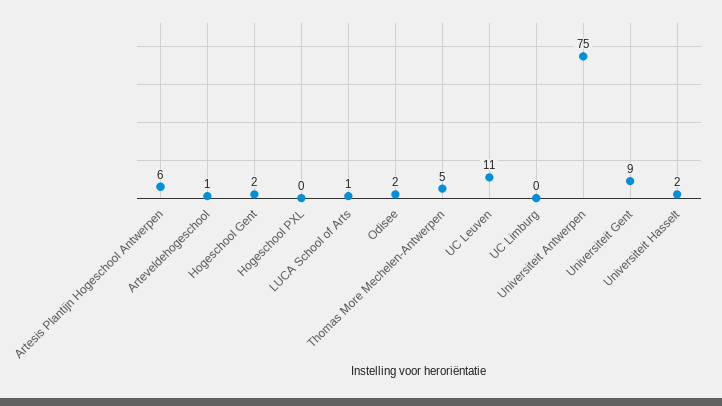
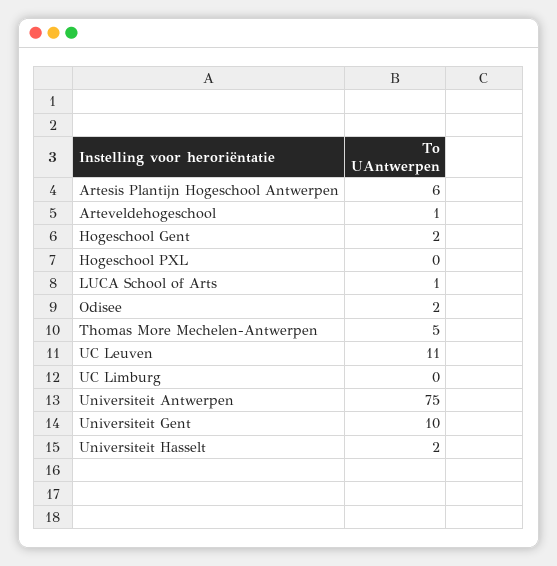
Universiteit Gent: 9 -> 10

